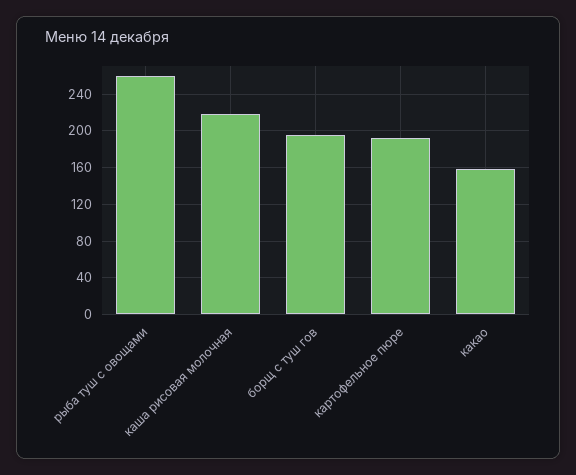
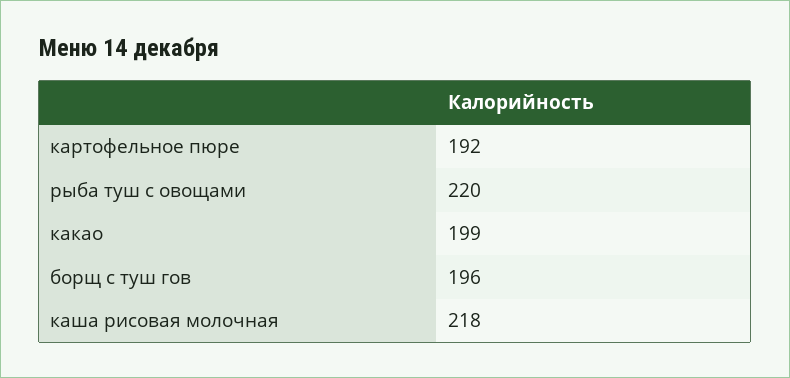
рыба туш с овощами: 260 -> 220
какао: 160 -> 199

